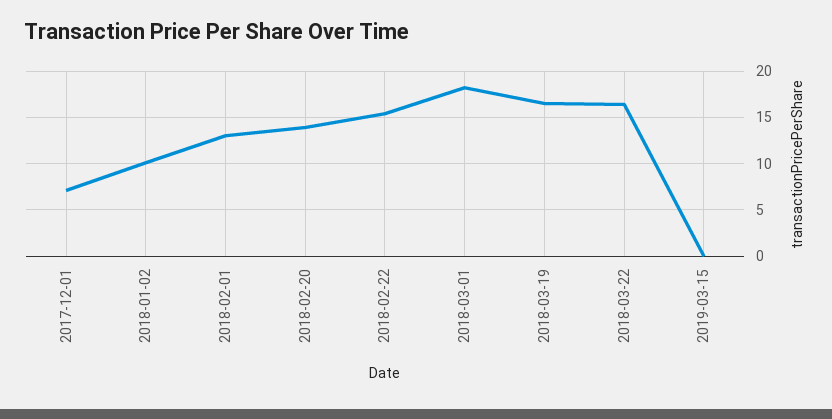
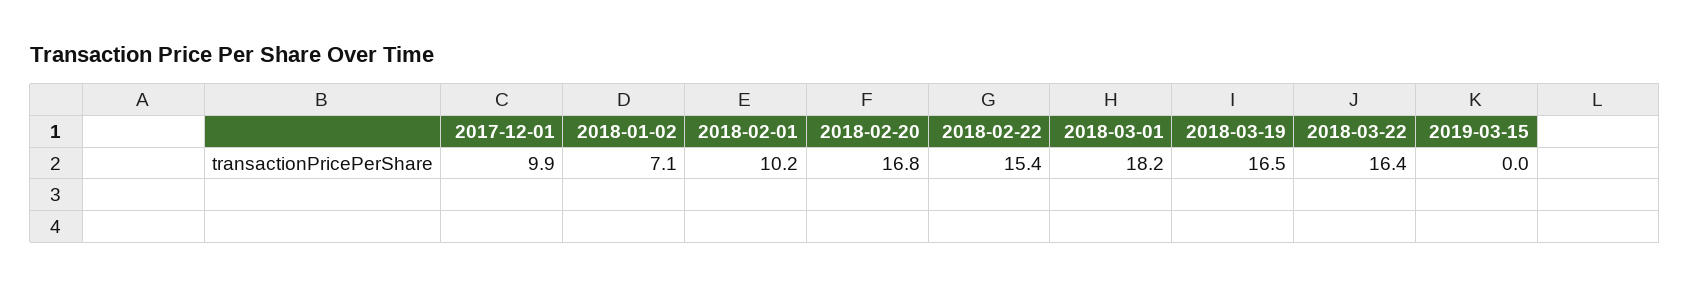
2017-12-01: 7 -> 9.9
2018-01-02: 10 -> 7.1
2018-02-01: 13 -> 10.2
2018-02-20: 14 -> 16.8

